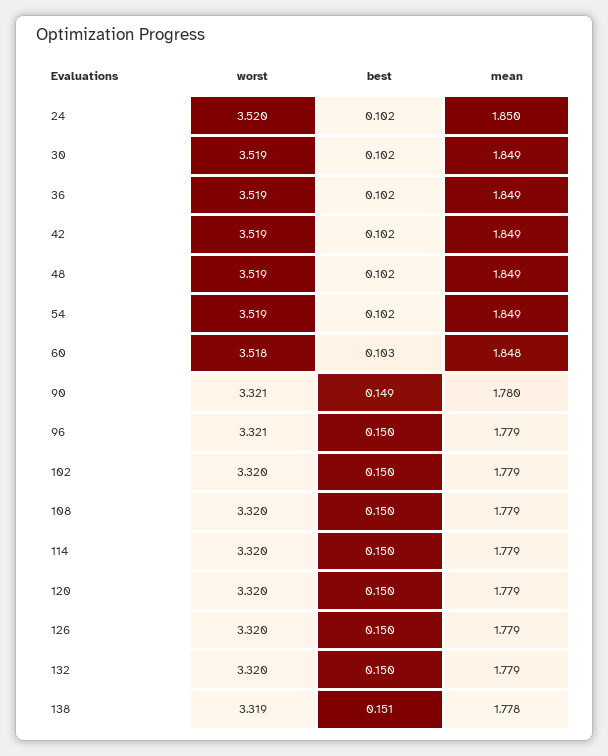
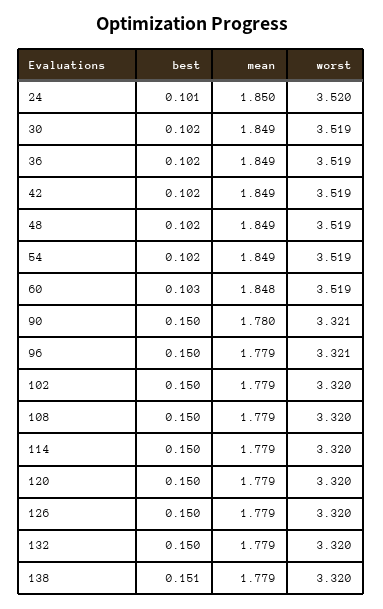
best, 24: 0.102 -> 0.101
worst, 60: 3.518 -> 3.519
best, 90: 0.149 -> 0.15
worst, 138: 3.319 -> 3.32
mean, 138: 1.778 -> 1.779

